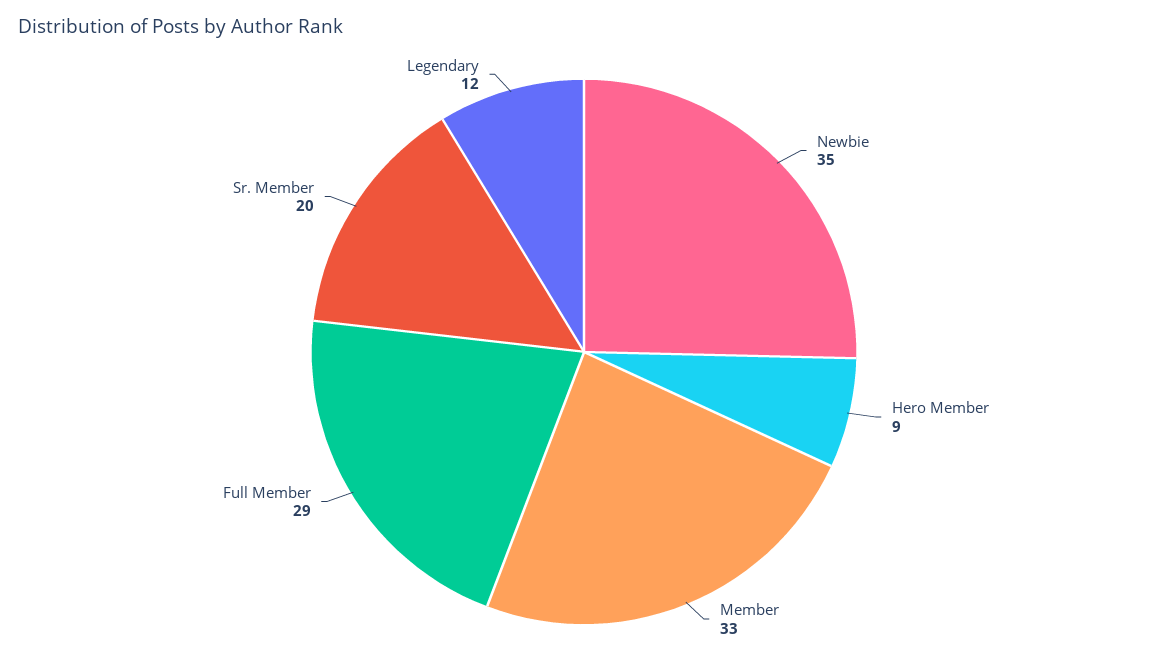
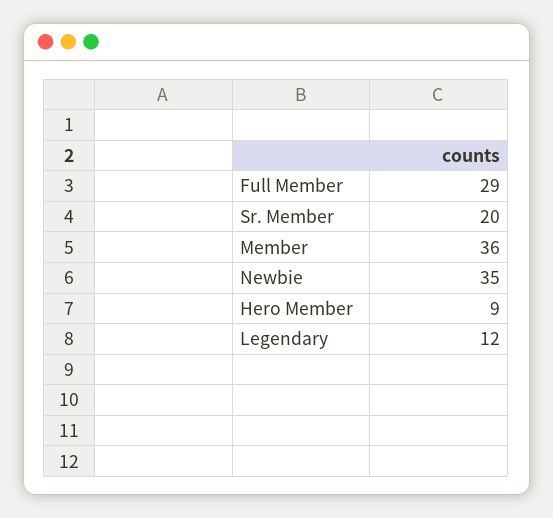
Member: 33 -> 36

